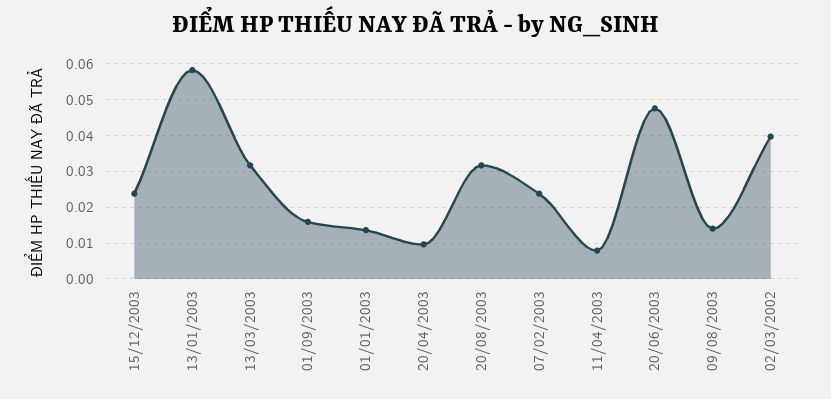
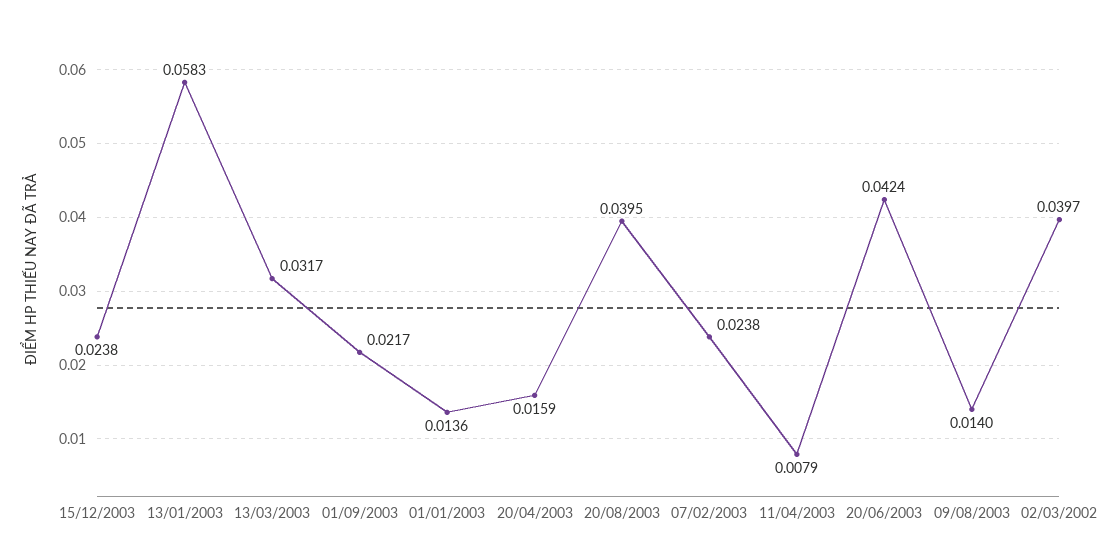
01/09/2003: 0.016 -> 0.0217
20/04/2003: 0.01 -> 0.0159
20/08/2003: 0.032 -> 0.0395
20/06/2003: 0.048 -> 0.0424

